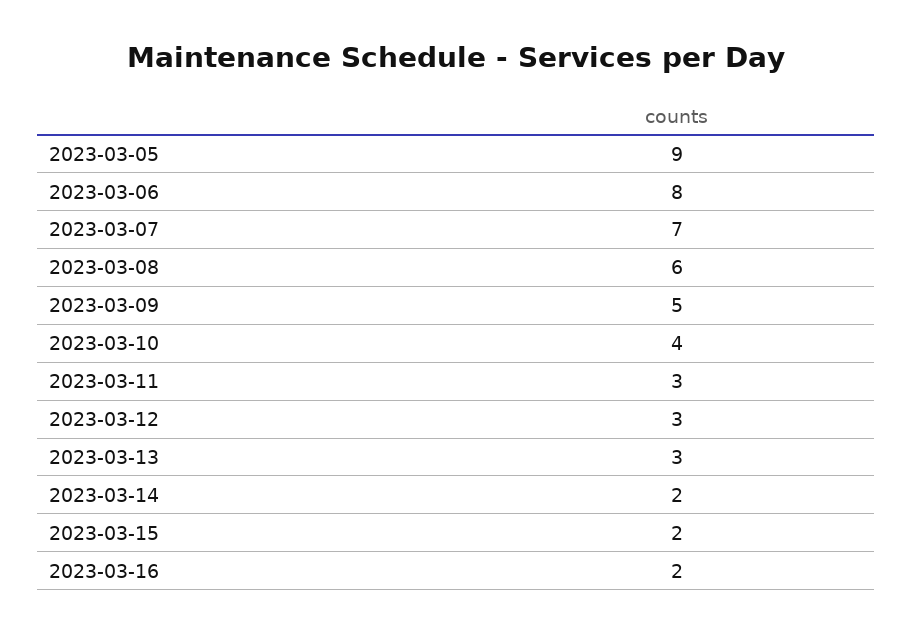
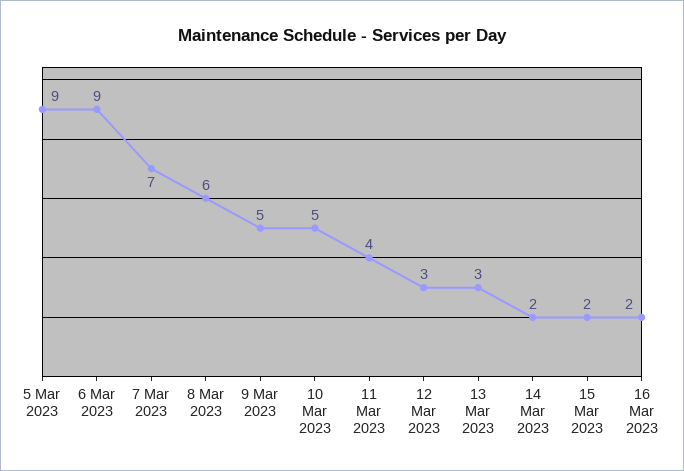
2023-03-06: 8 -> 9
2023-03-10: 4 -> 5
2023-03-11: 3 -> 4

